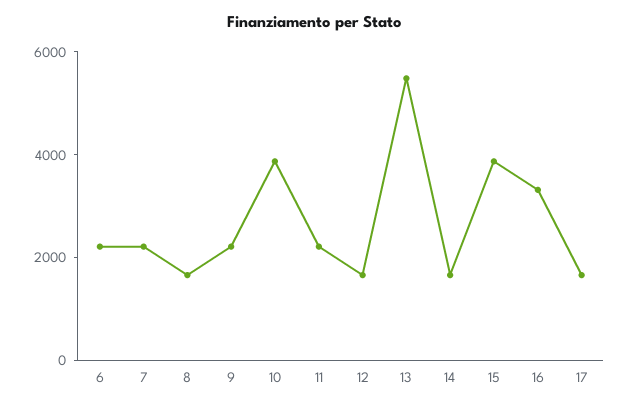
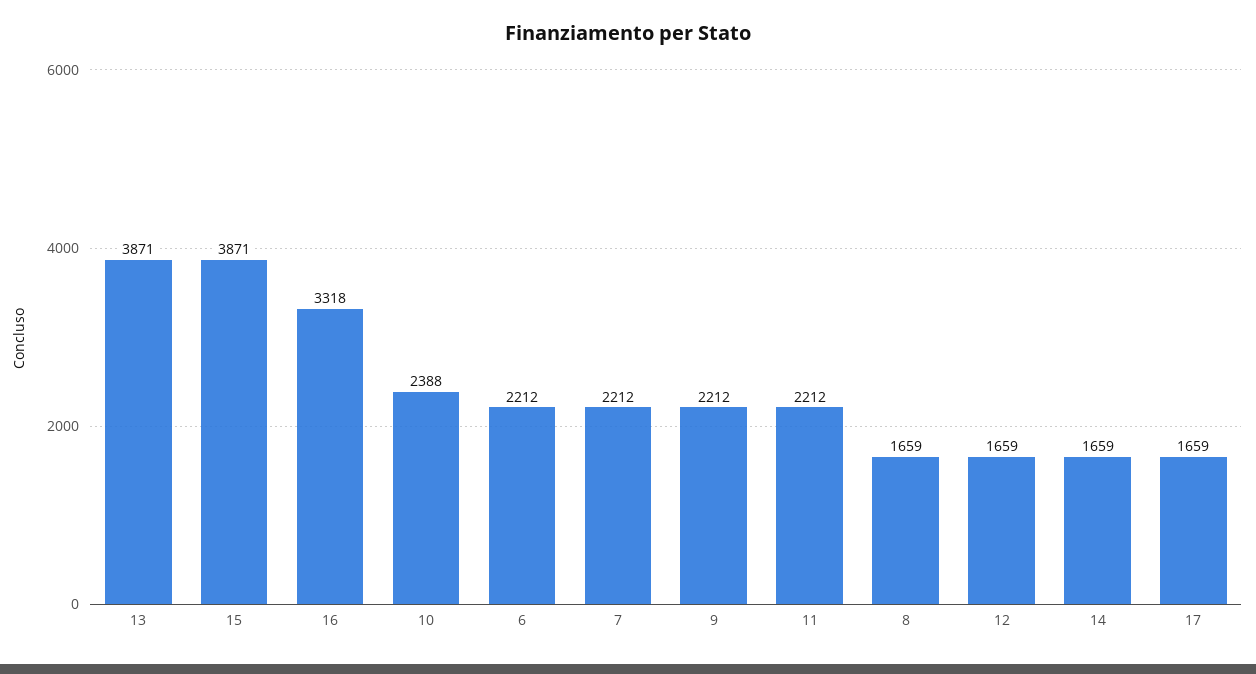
10: 4000 -> 2388
13: 5500 -> 3871

